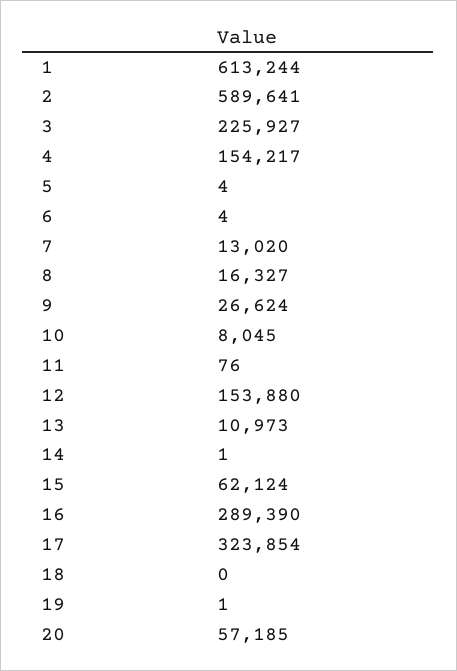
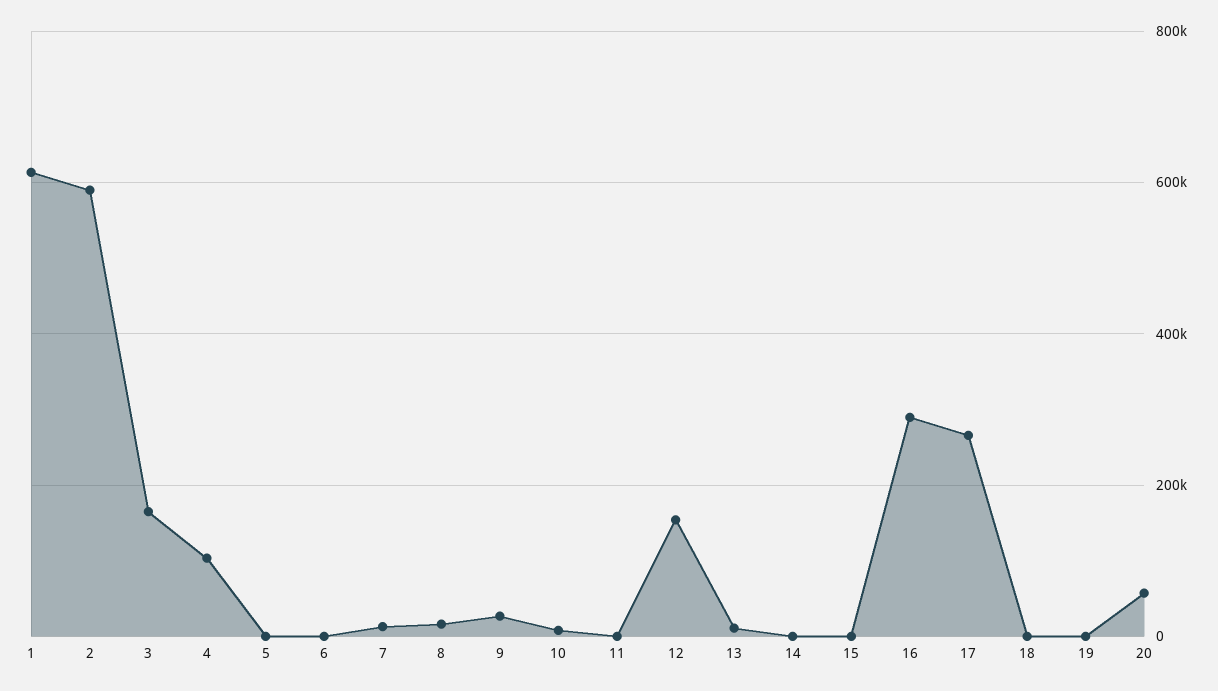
3: 225927 -> 160000
4: 154217 -> 100000
15: 62124 -> 0
17: 323854 -> 260000

